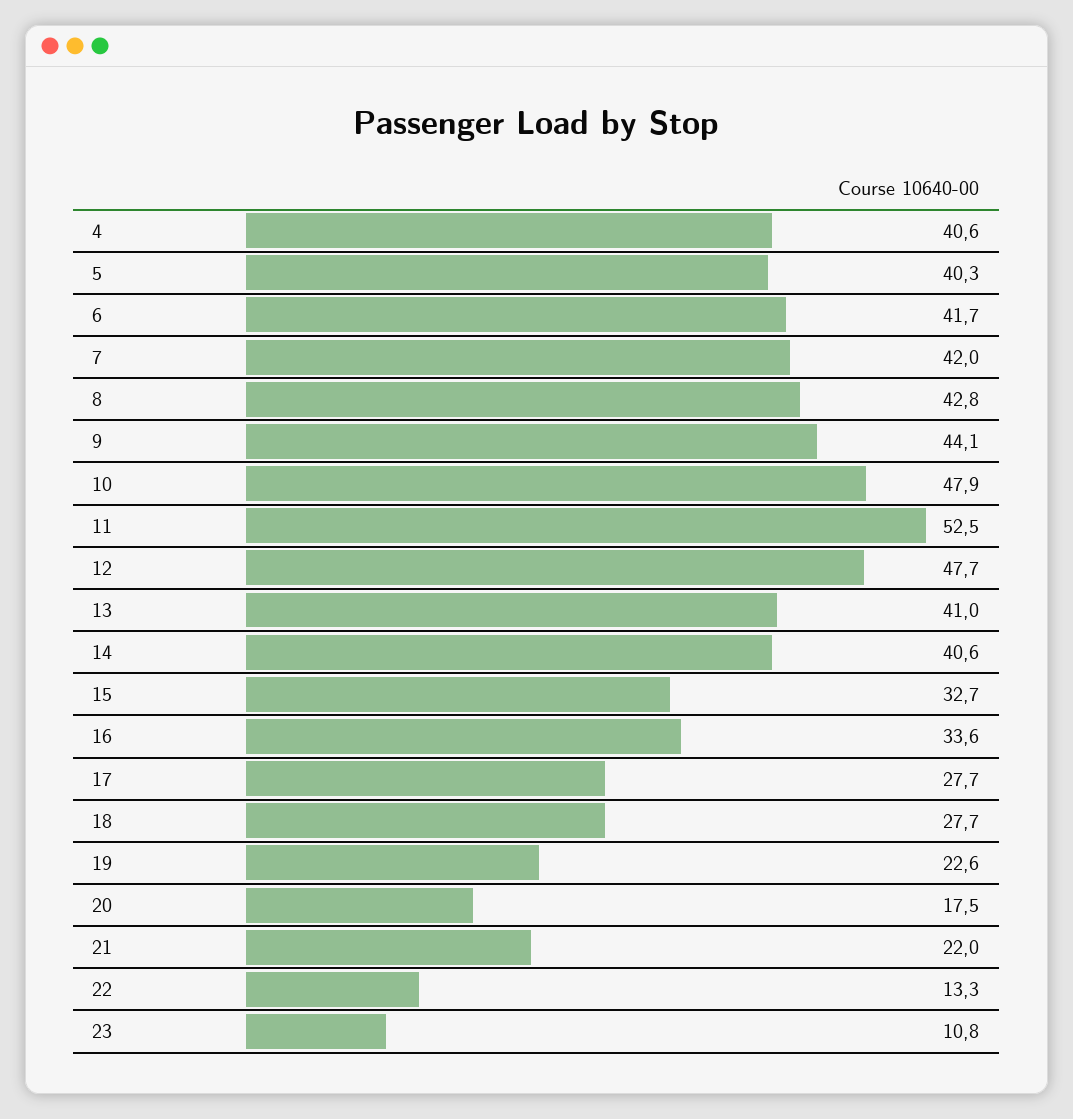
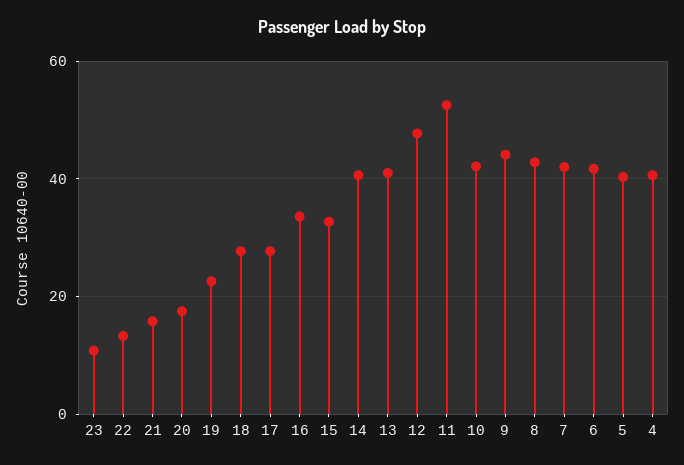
10: 47.9 -> 42
21: 22 -> 16

